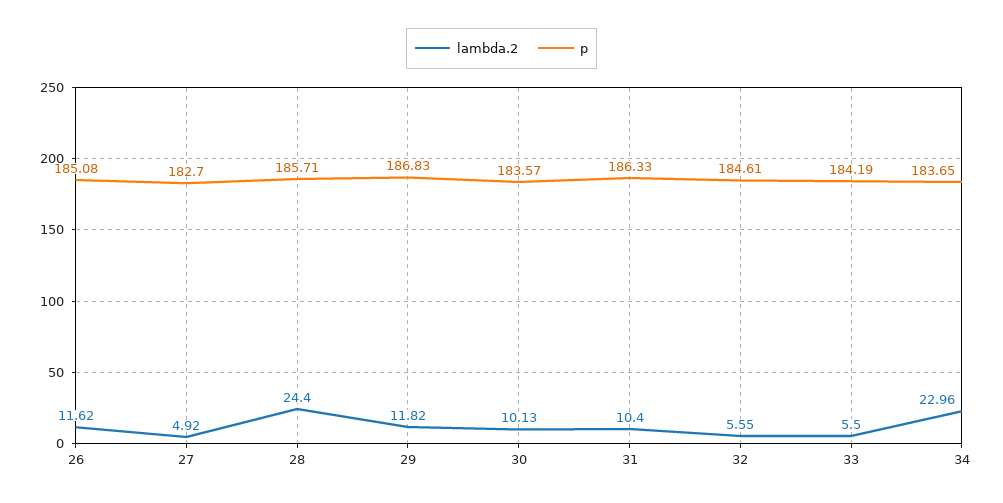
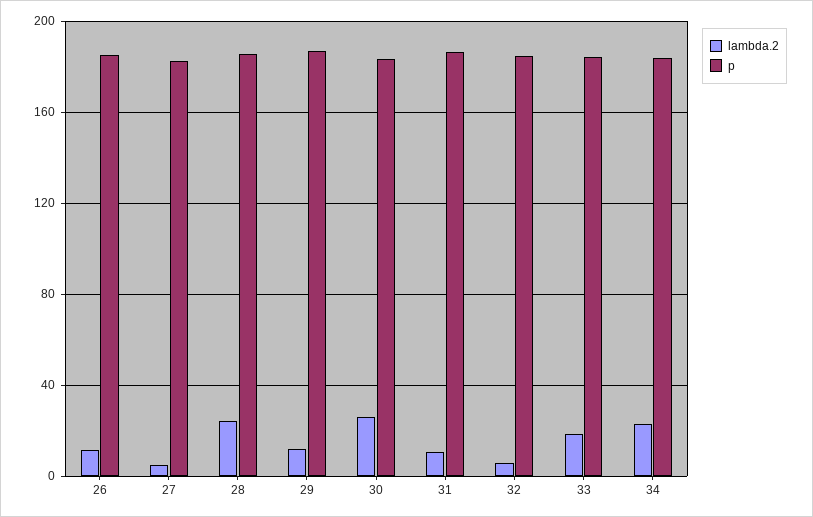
lambda.2, 30: 10.13 -> 25
lambda.2, 33: 5.5 -> 20

